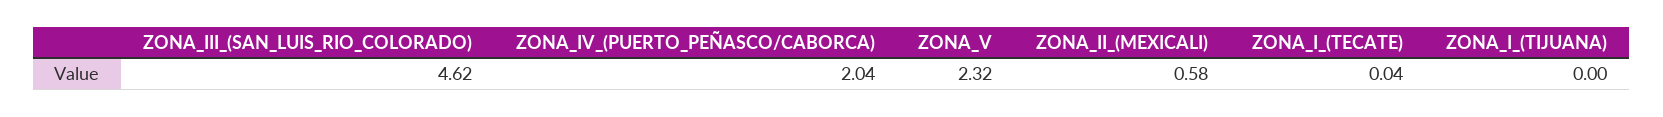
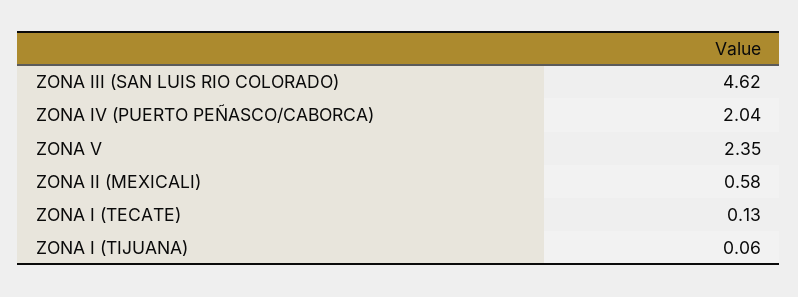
ZONA_V: 2.32 -> 2.35
ZONA_I_(TECATE): 0.04 -> 0.13
ZONA_I_(TIJUANA): 0 -> 0.06

